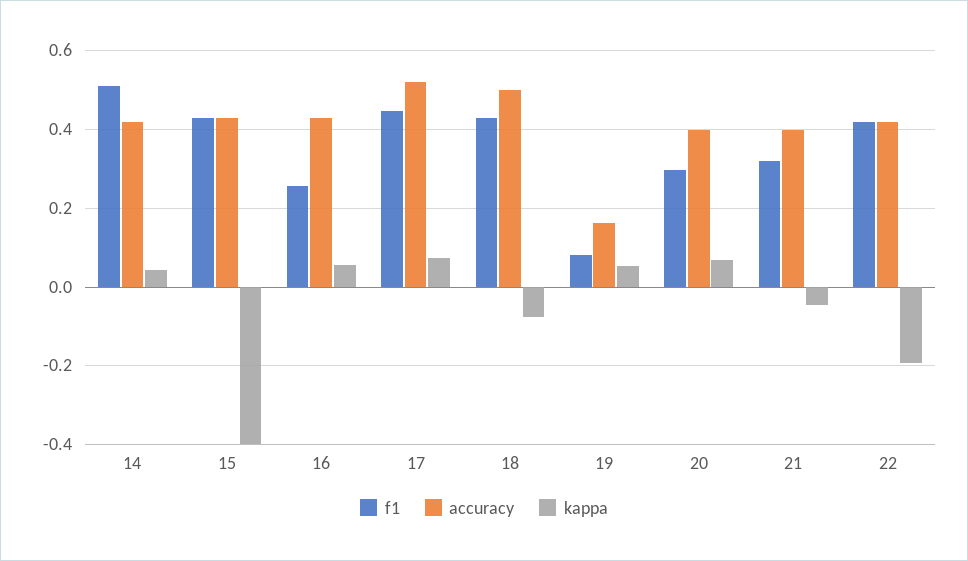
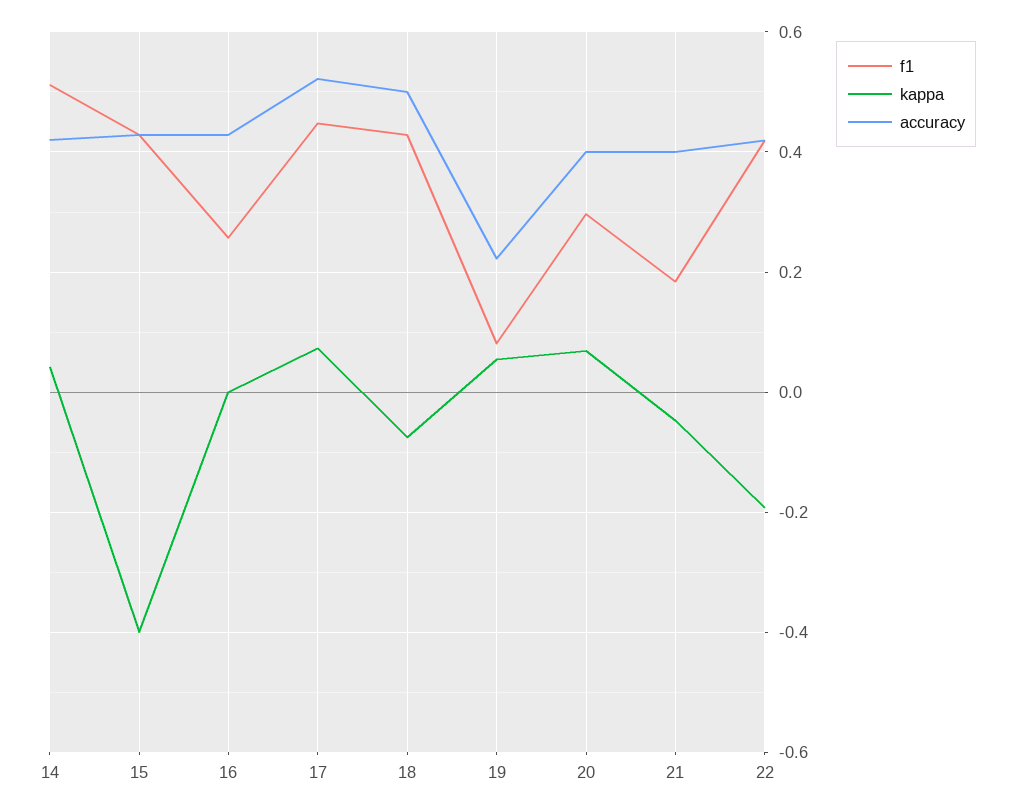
kappa, 16: 0.06 -> 0
accuracy, 19: 0.16 -> 0.22
f1, 21: 0.32 -> 0.18

